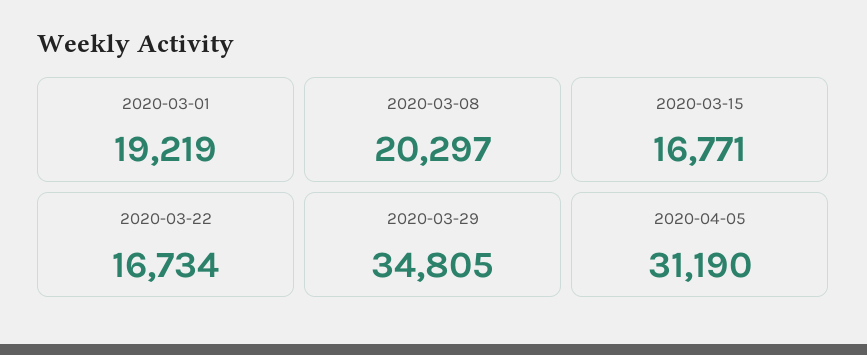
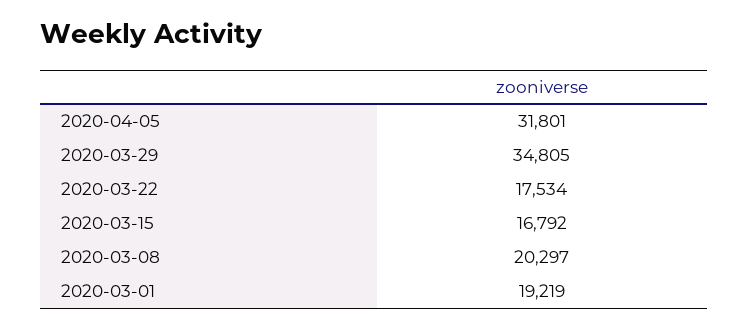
2020-03-15: 16771 -> 16792
2020-03-22: 16734 -> 17534
2020-04-05: 31190 -> 31801

